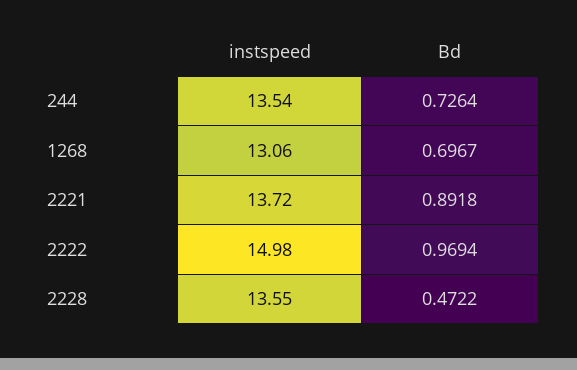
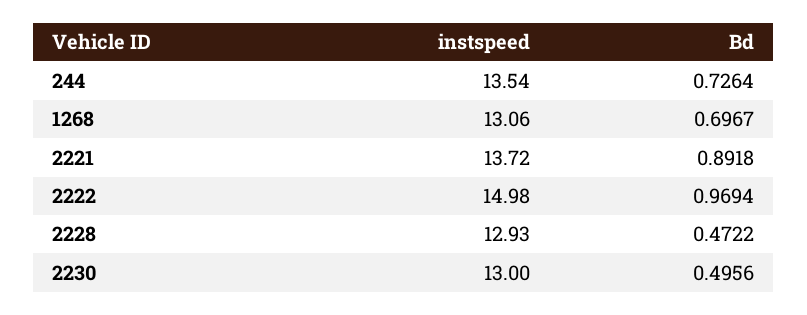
instspeed, 2228: 13.55 -> 12.93
instspeed, 2230: none -> 13
Bd, 2230: none -> 0.4956

